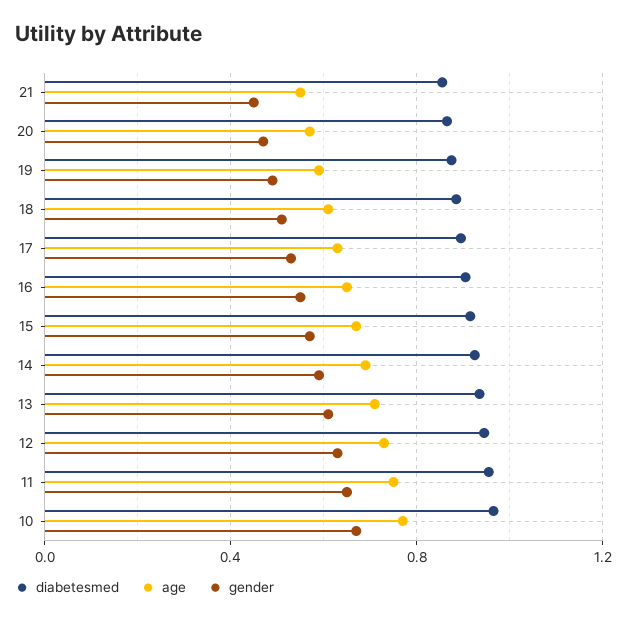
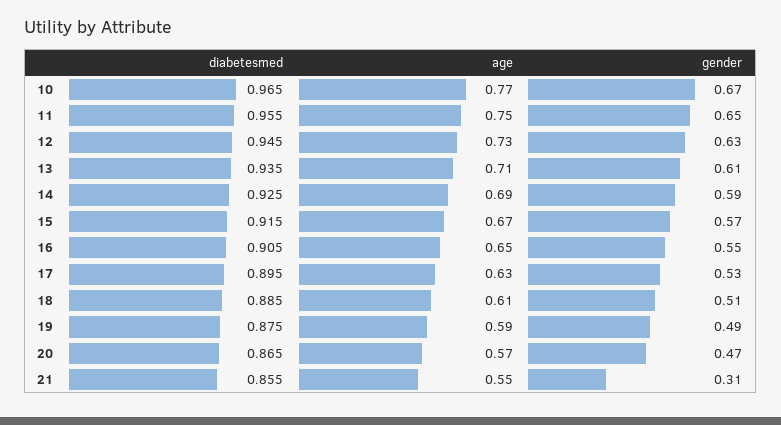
gender, 21: 0.45 -> 0.31

